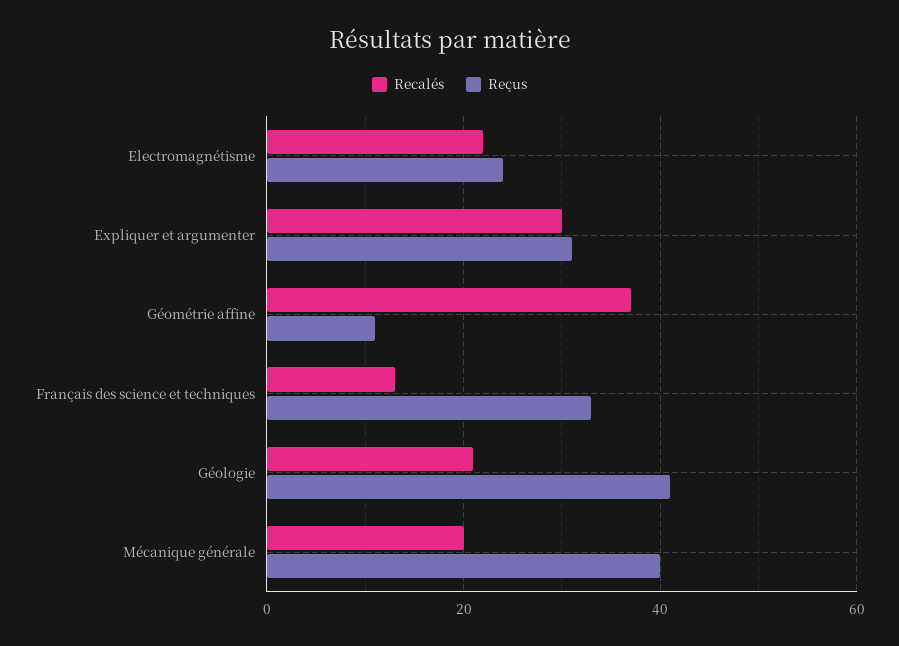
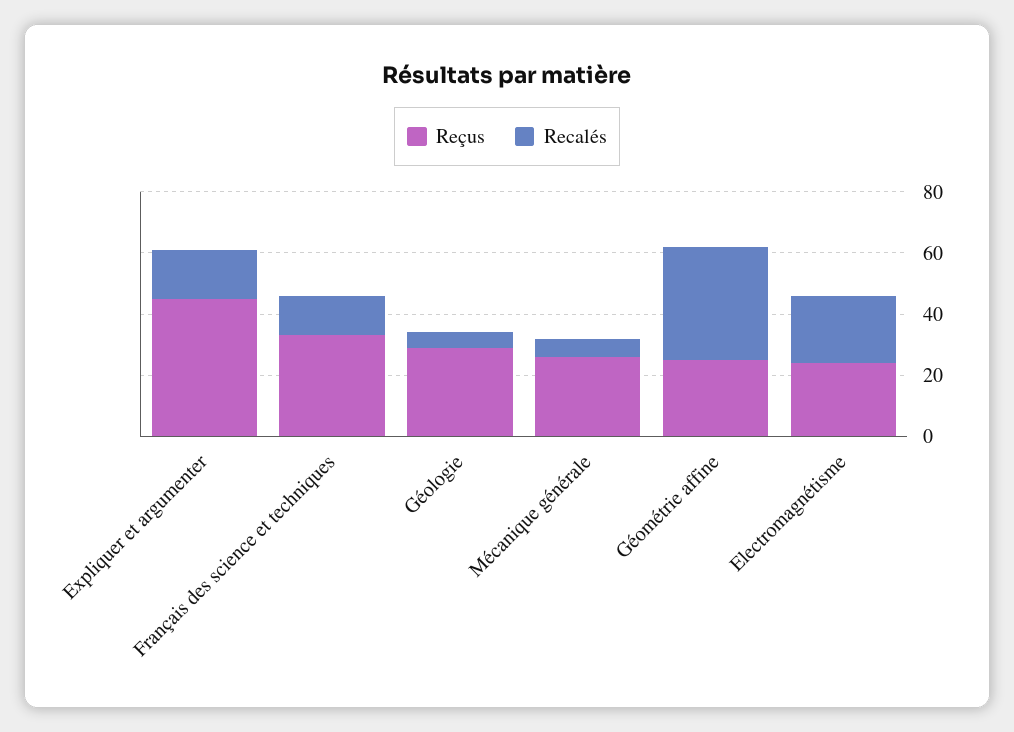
Recalés, Expliquer et argumenter: 30 -> 15
Reçus, Expliquer et argumenter: 30 -> 45
Reçus, Géométrie affine: 10 -> 25
Recalés, Géologie: 20 -> 5
Reçus, Géologie: 40 -> 30
Recalés, Mécanique générale: 20 -> 5
Reçus, Mécanique générale: 40 -> 25

